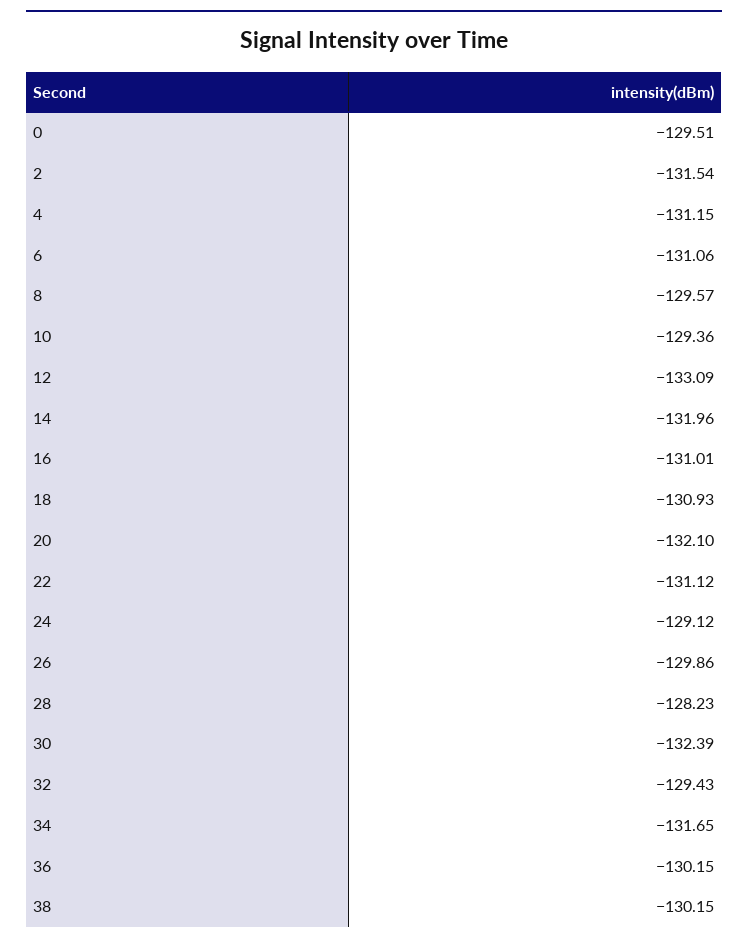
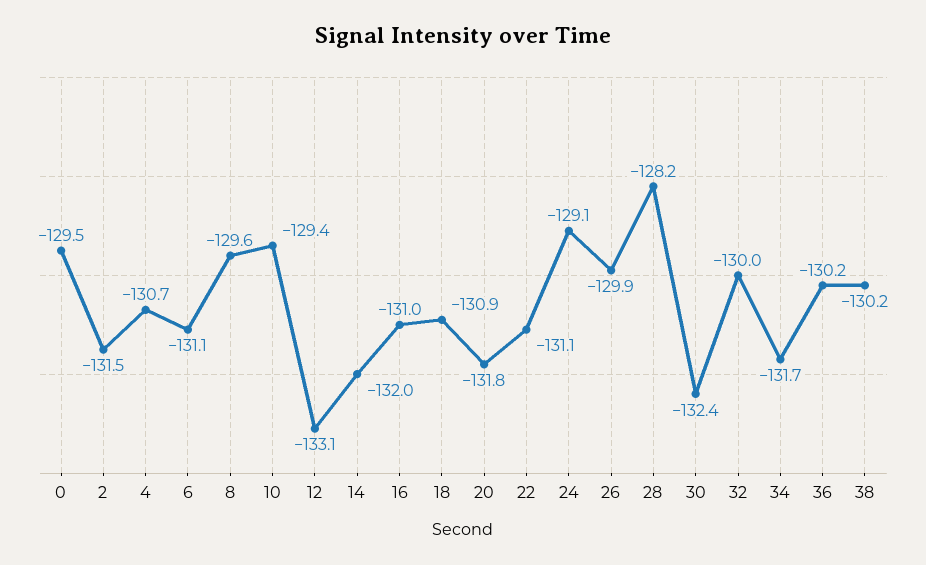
4: -131.15 -> -130.7
20: -132.1 -> -131.8
32: -129.43 -> -130

